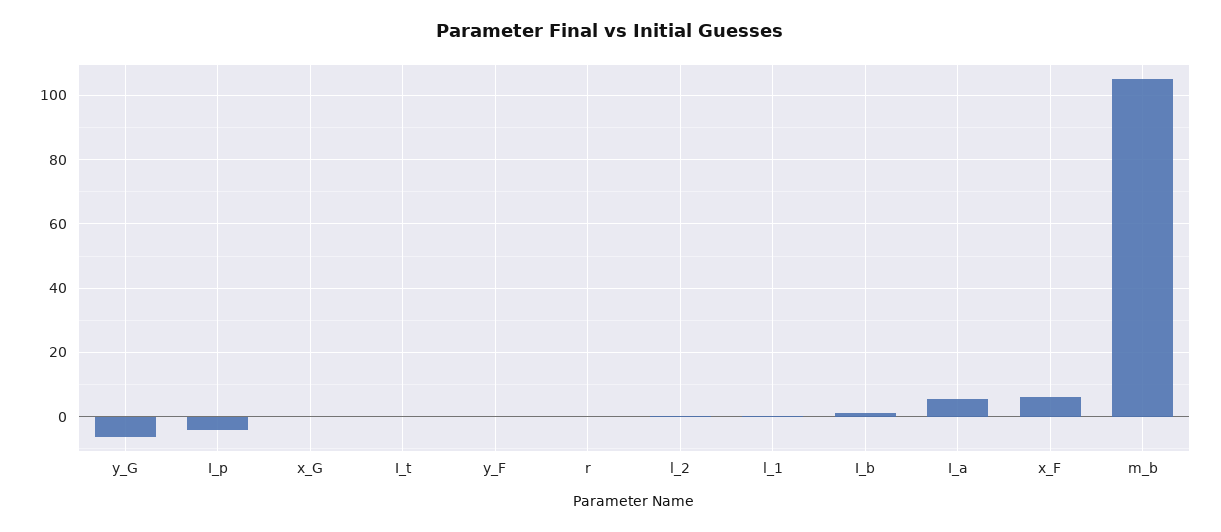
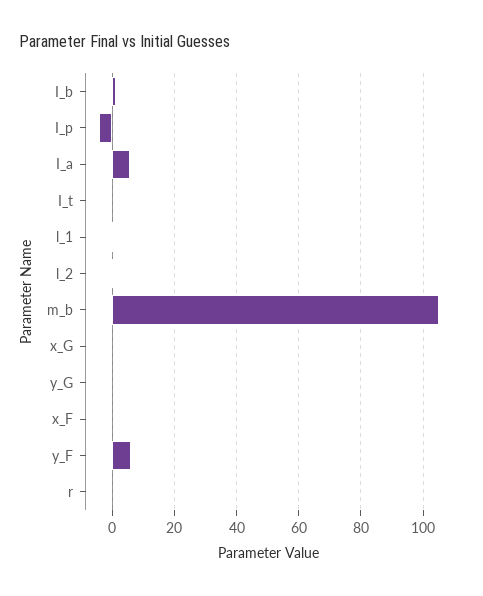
y_G: -6 -> 0
y_F: 0 -> 6
x_F: 6 -> 0

